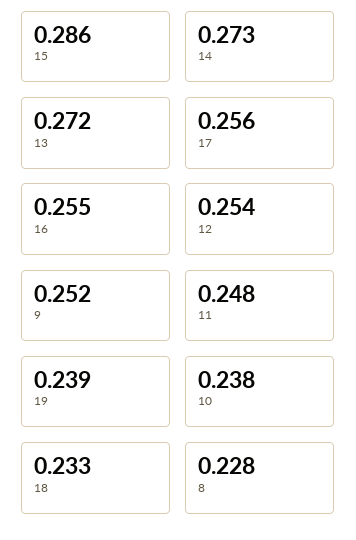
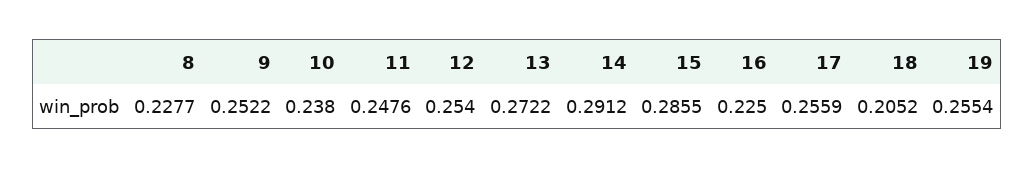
14: 0.273 -> 0.2912
16: 0.255 -> 0.225
19: 0.239 -> 0.2554
18: 0.233 -> 0.2052

